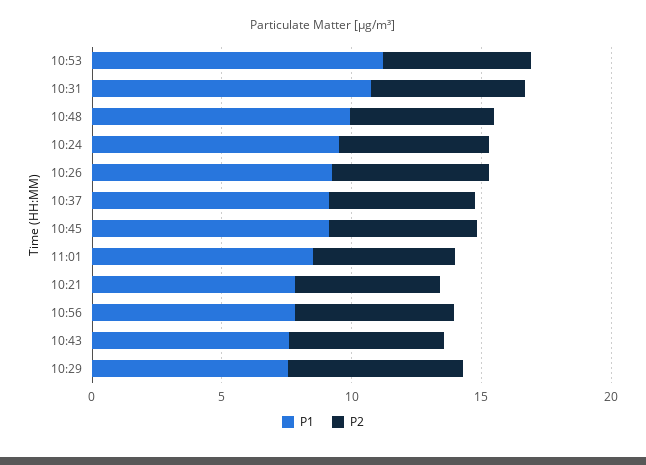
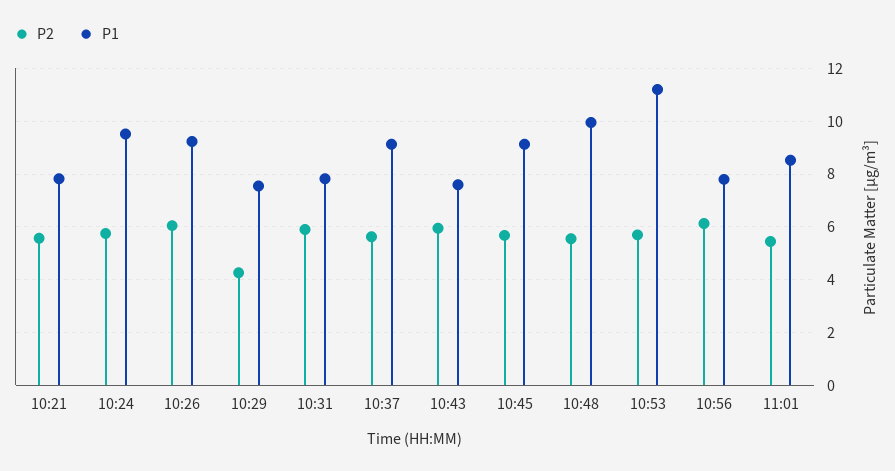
P1, 10:31: 11 -> 7.75
P2, 10:29: 7 -> 4.25

